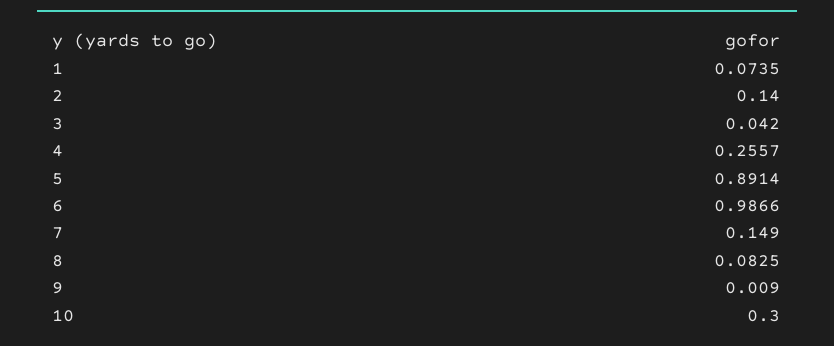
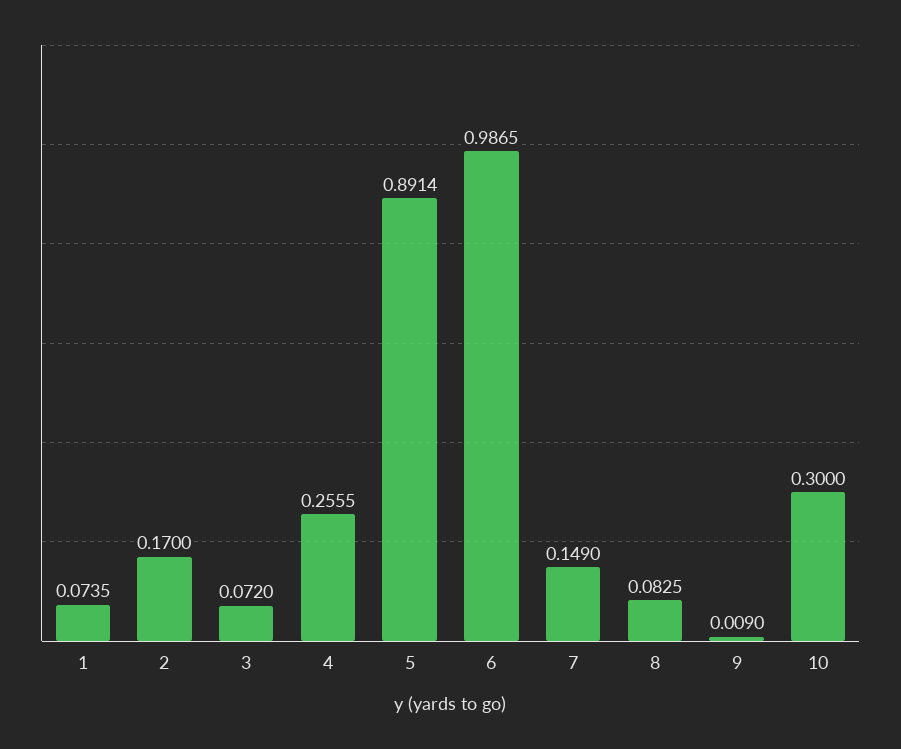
2: 0.14 -> 0.17
3: 0.042 -> 0.072
4: 0.2557 -> 0.2555
6: 0.9866 -> 0.9865

